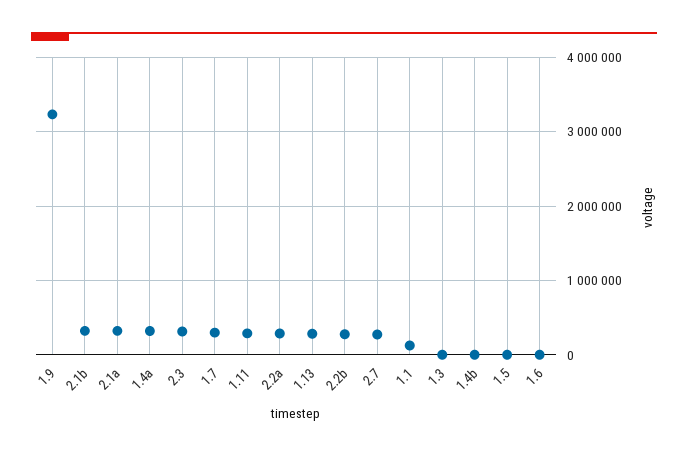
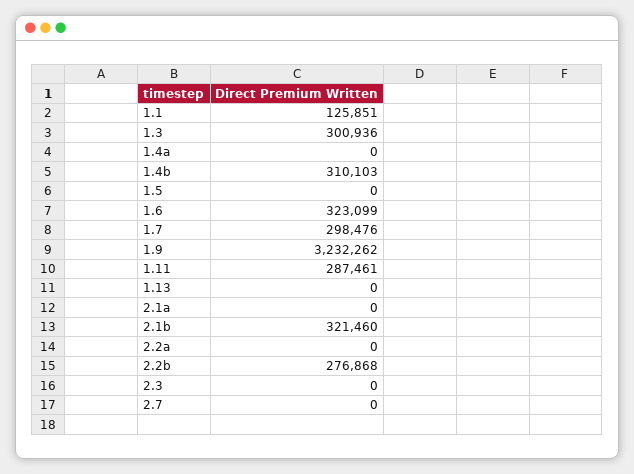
2.1a: 300000 -> 0
1.4a: 300000 -> 0
2.3: 300000 -> 0
2.2a: 300000 -> 0
1.13: 300000 -> 0
2.7: 300000 -> 0
1.3: 0 -> 300936
1.4b: 0 -> 310103
1.6: 0 -> 323099

